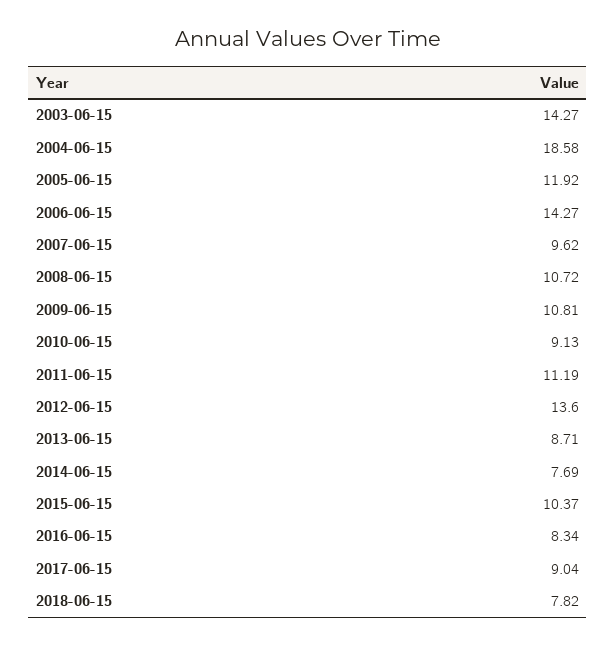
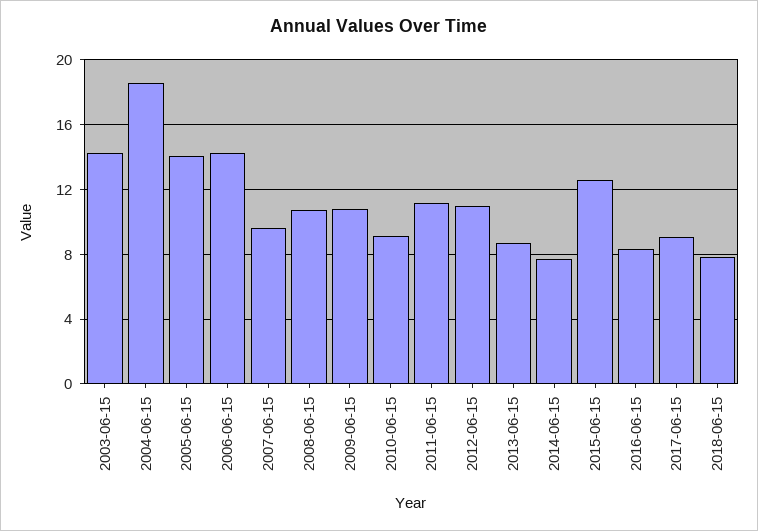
2005-06-15: 11.92 -> 14
2012-06-15: 13.6 -> 11
2015-06-15: 10.37 -> 12.5

